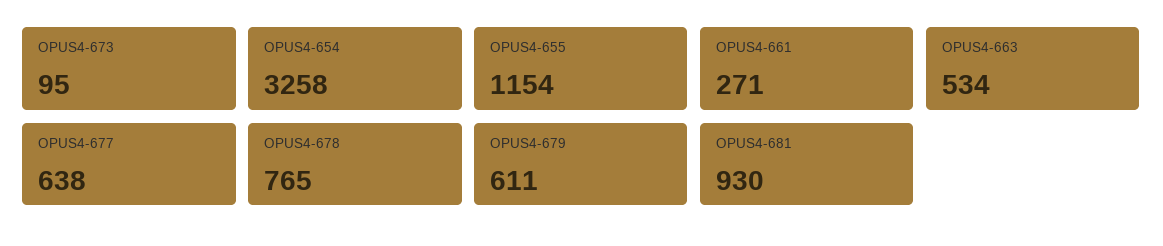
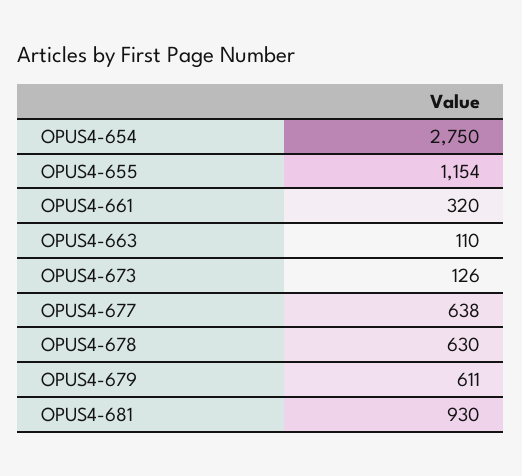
OPUS4-673: 95 -> 126
OPUS4-654: 3258 -> 2750
OPUS4-661: 271 -> 320
OPUS4-663: 534 -> 110
OPUS4-678: 765 -> 630

